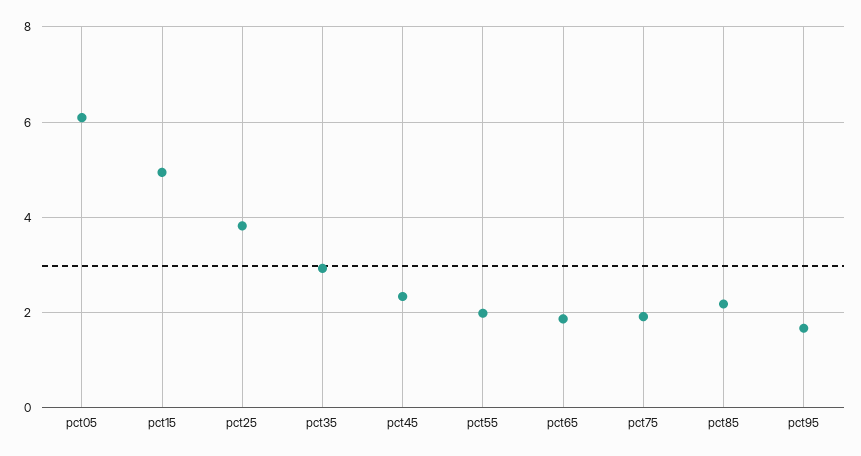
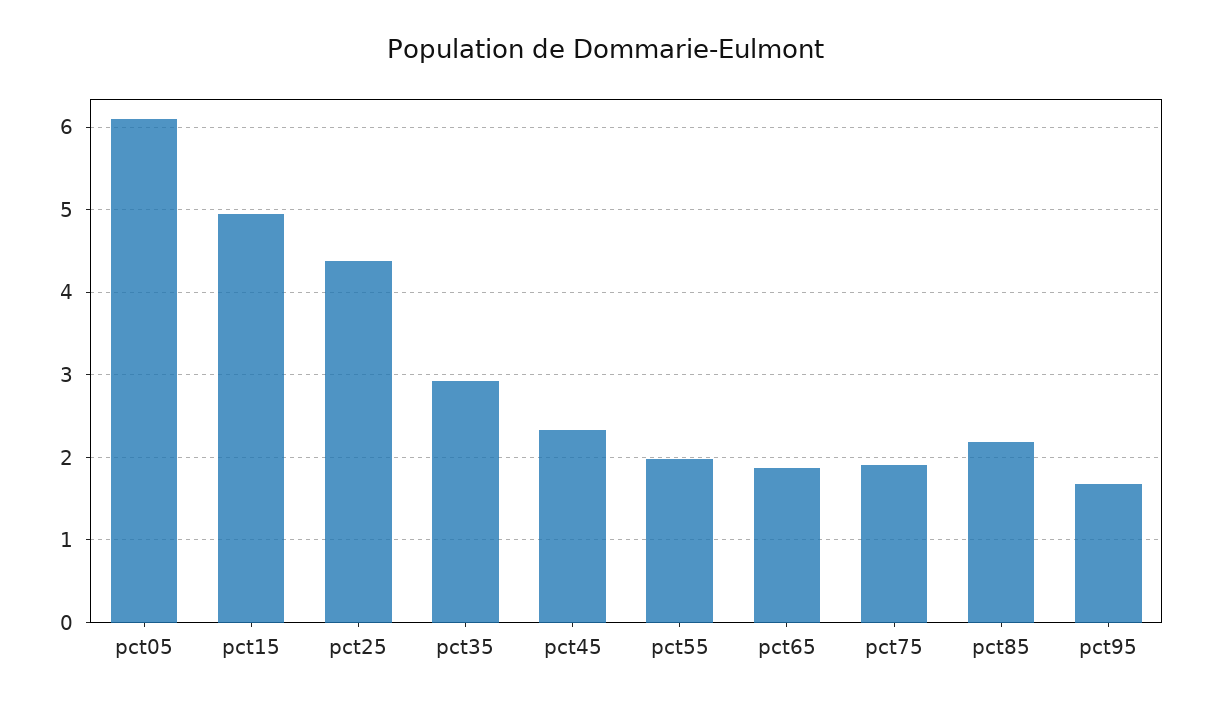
pct25: 3.8 -> 4.4

